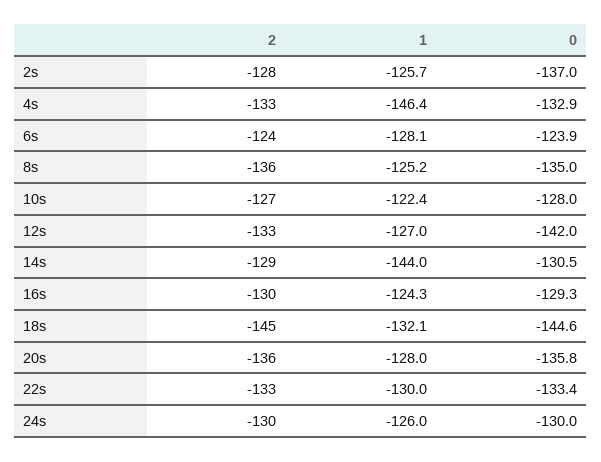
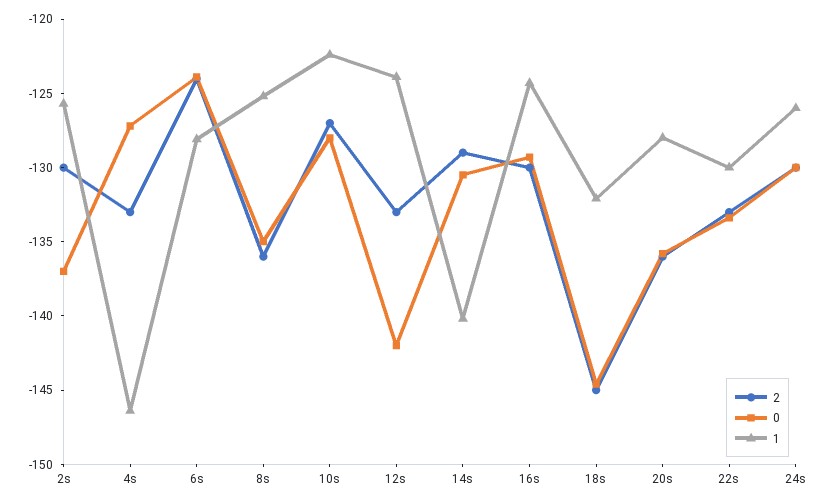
2, 2s: -128 -> -130
0, 4s: -132.9 -> -127
1, 12s: -127 -> -124
1, 14s: -144 -> -140

